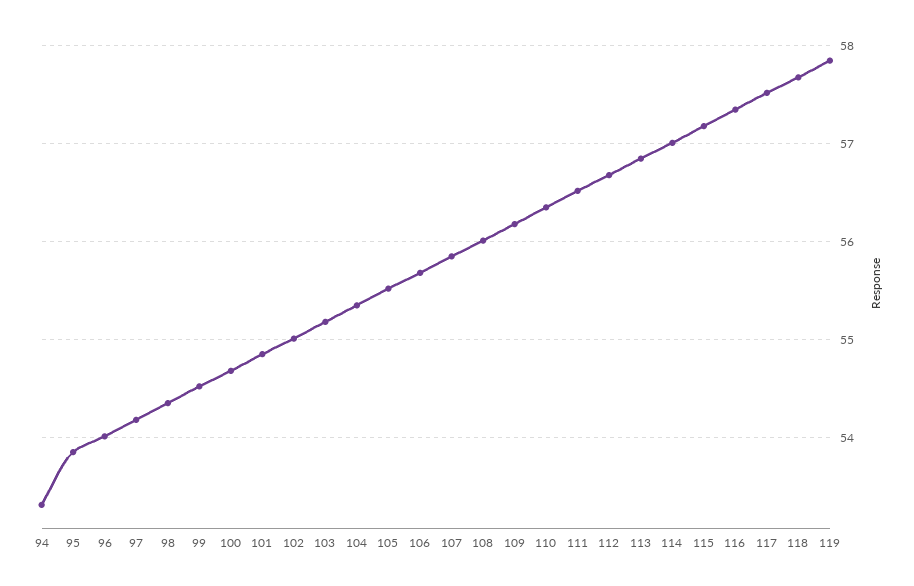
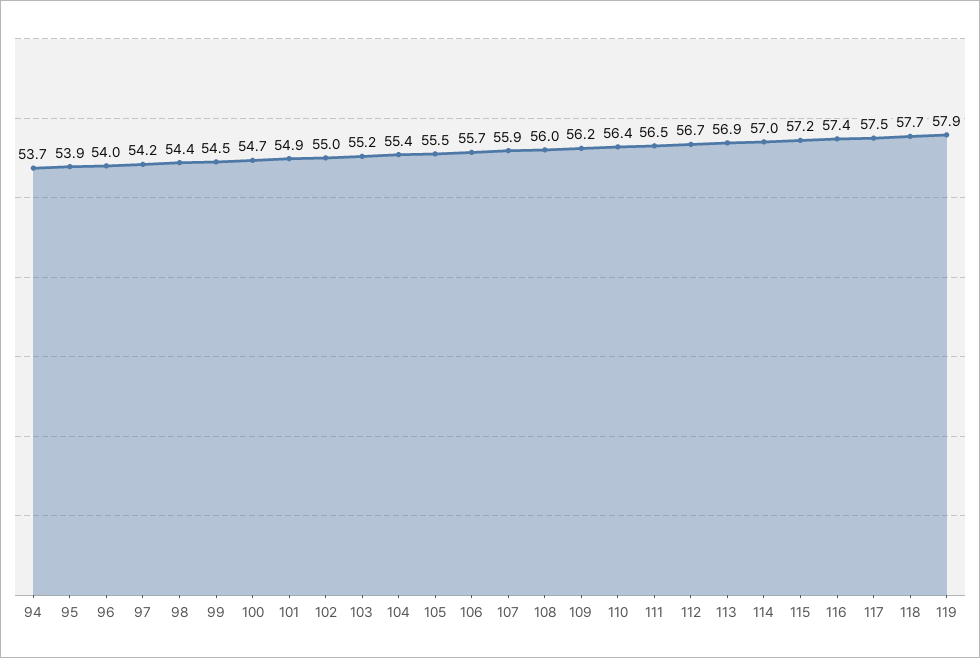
94: 53.3 -> 53.7

